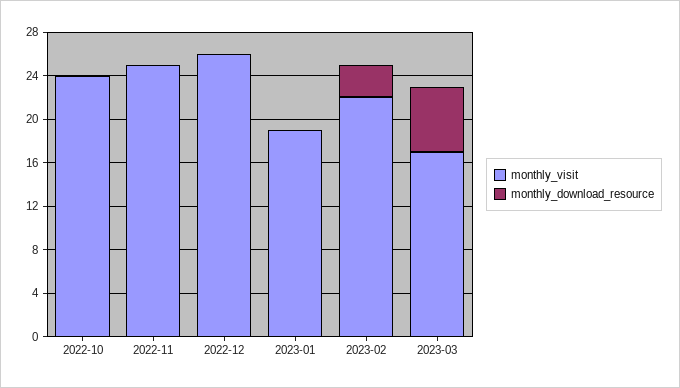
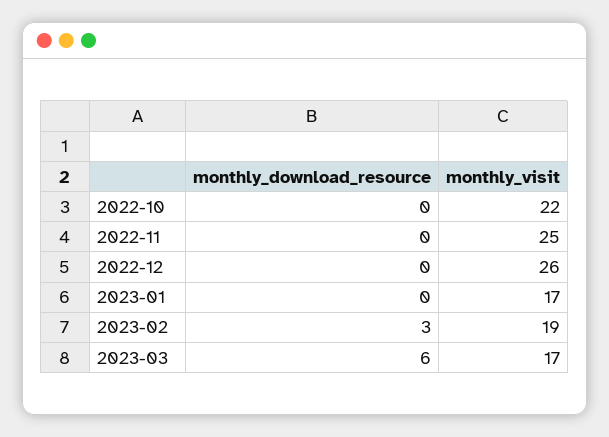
monthly_visit, 2022-10: 24 -> 22
monthly_visit, 2023-01: 19 -> 17
monthly_visit, 2023-02: 22 -> 19

